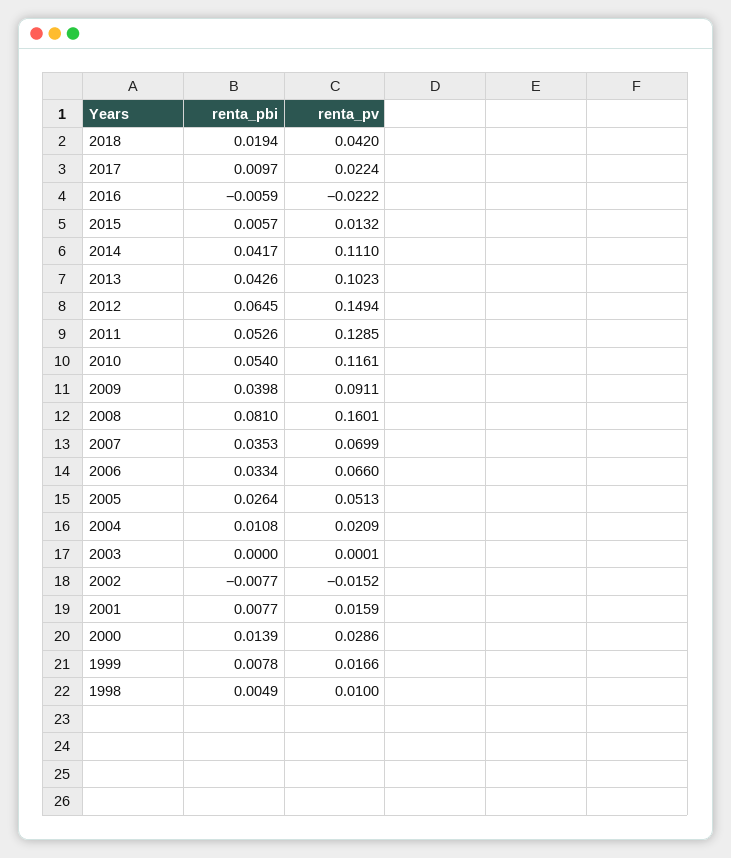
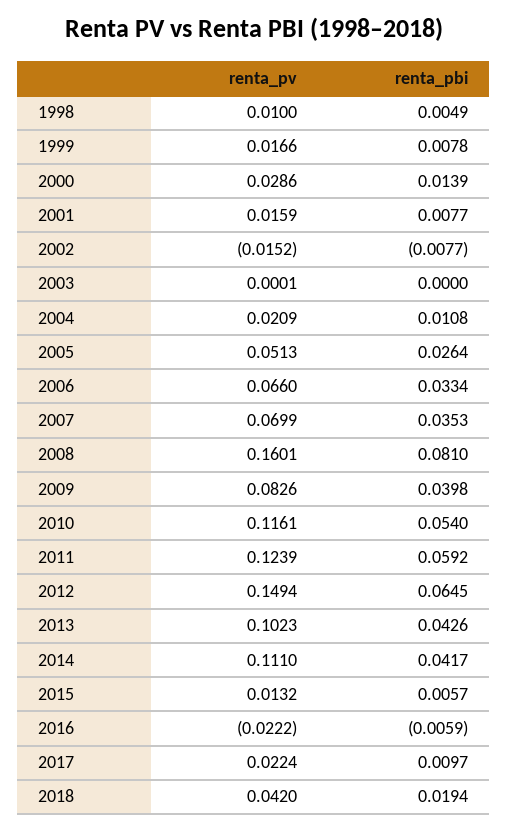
renta_pbi, 2011: 0.0526 -> 0.0592
renta_pv, 2011: 0.1285 -> 0.1239
renta_pv, 2009: 0.0911 -> 0.0826

